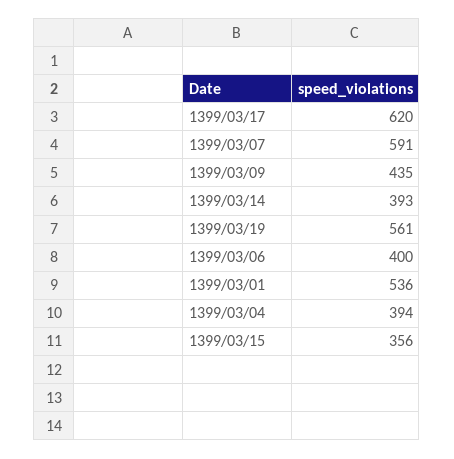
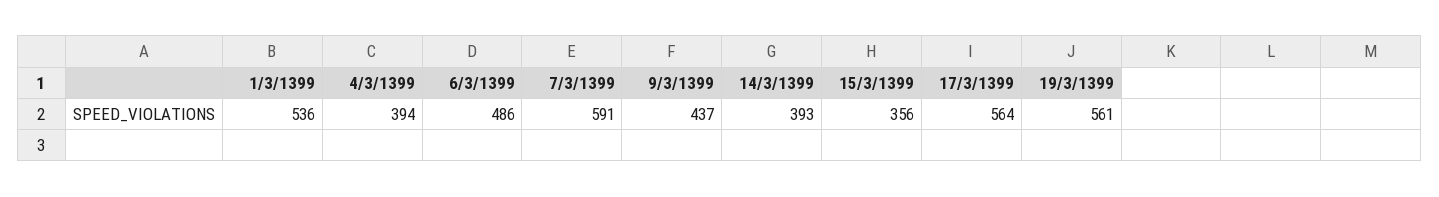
1399/03/17: 620 -> 564
1399/03/09: 435 -> 437
1399/03/06: 400 -> 486

